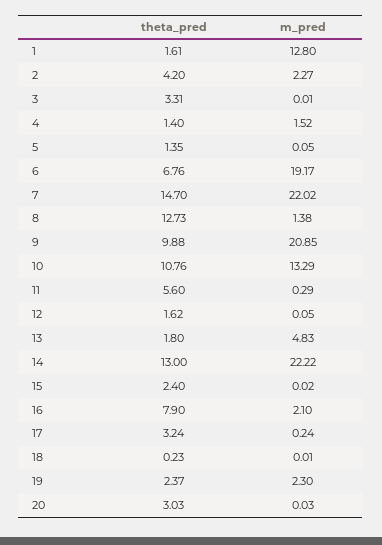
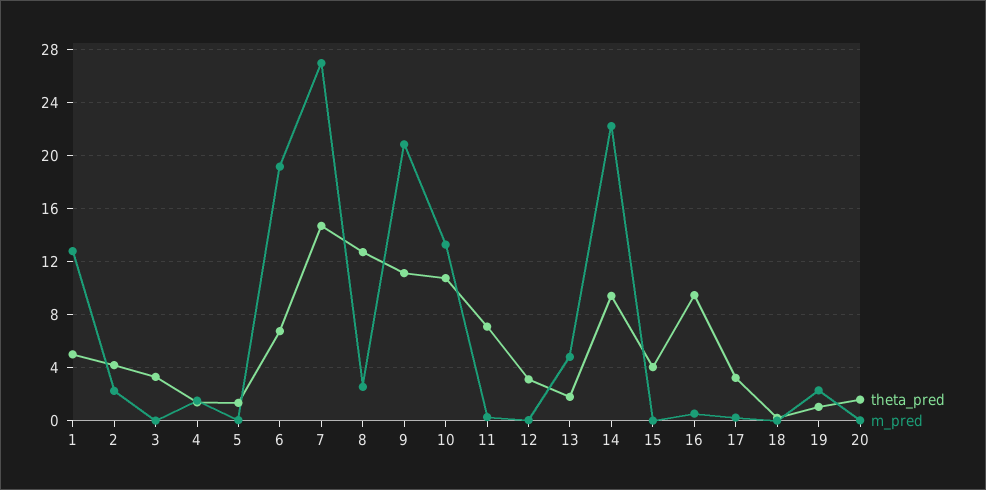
theta_pred, 1: 1.61 -> 5
m_pred, 7: 22.02 -> 27
m_pred, 8: 1.38 -> 2.5
theta_pred, 9: 9.88 -> 11
theta_pred, 11: 5.6 -> 7
theta_pred, 12: 1.62 -> 3
theta_pred, 14: 13 -> 9.5
theta_pred, 15: 2.4 -> 4
theta_pred, 16: 7.9 -> 9.5
m_pred, 16: 2.1 -> 0.5
theta_pred, 19: 2.37 -> 1
theta_pred, 20: 3.03 -> 1.5

